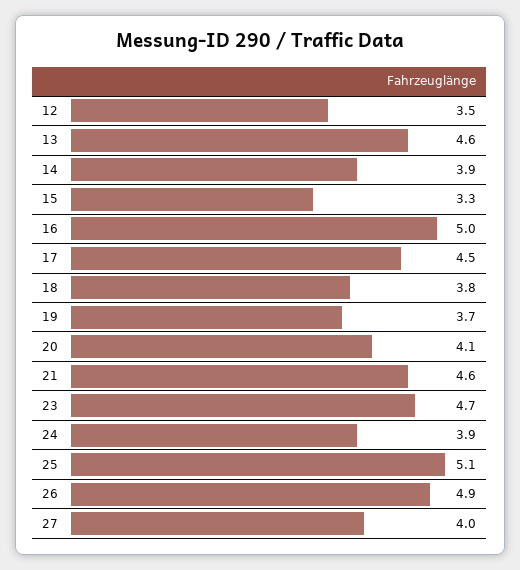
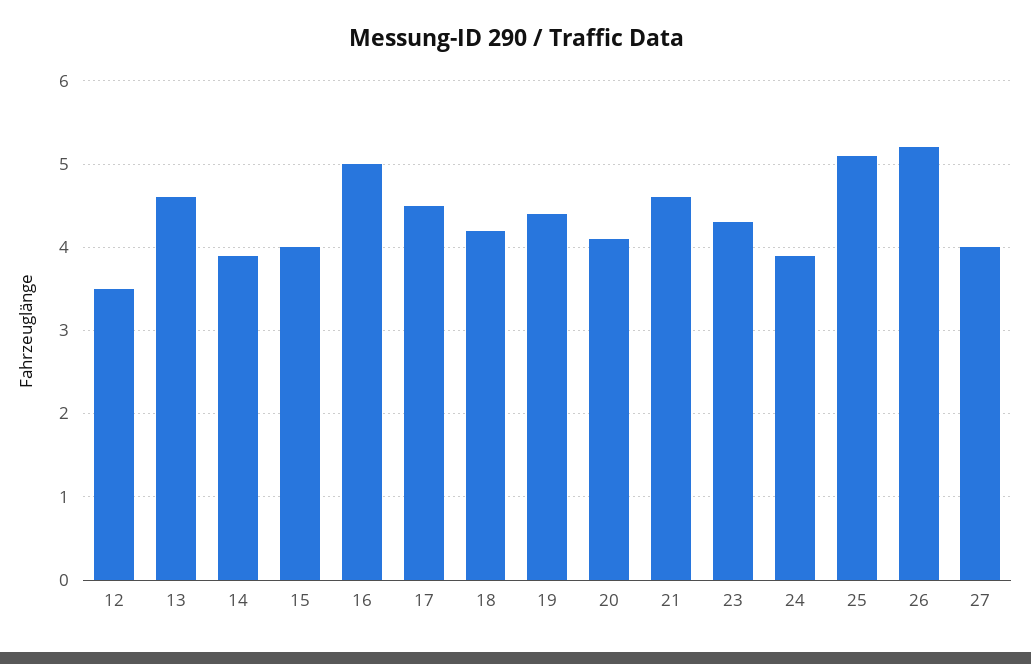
15: 3.3 -> 4
18: 3.8 -> 4.2
19: 3.7 -> 4.4
23: 4.7 -> 4.3
26: 4.9 -> 5.2

